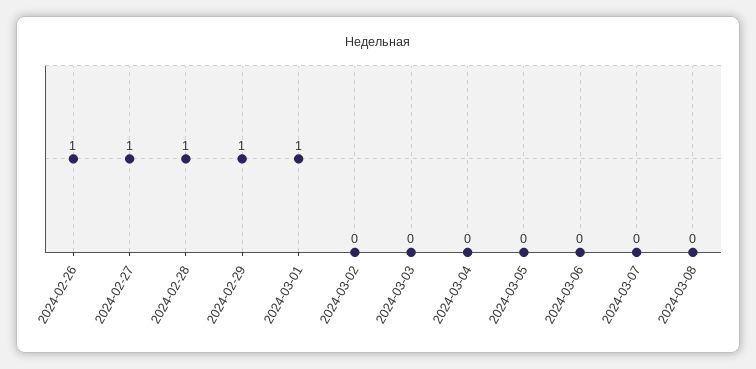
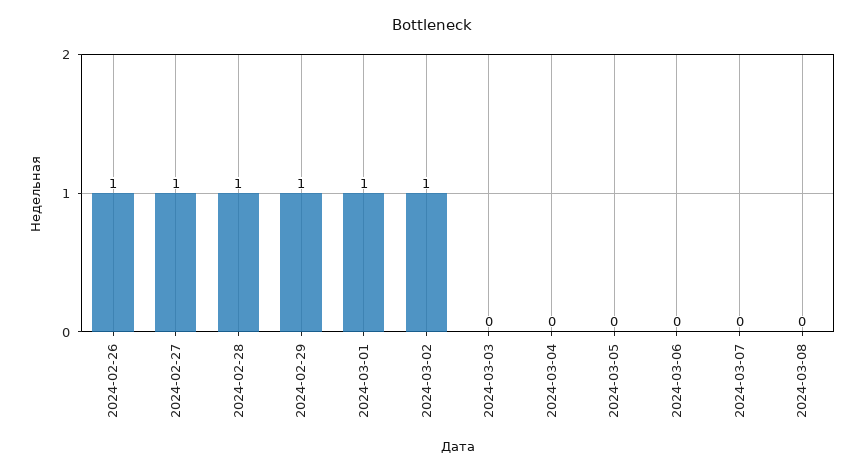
2024-03-02: 0 -> 1

